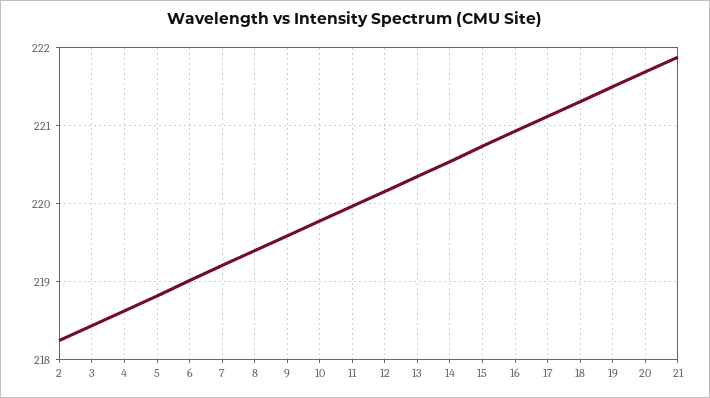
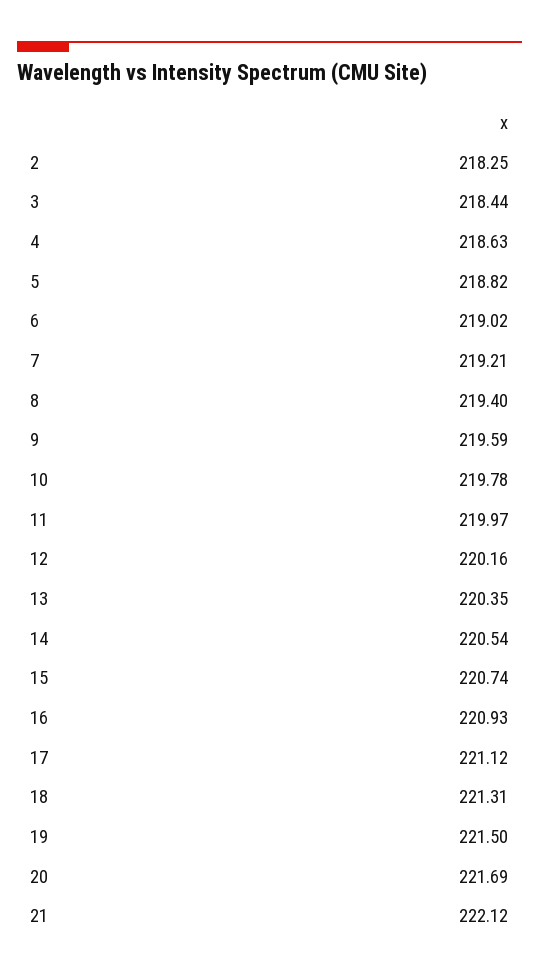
21: 221.9 -> 222.12

